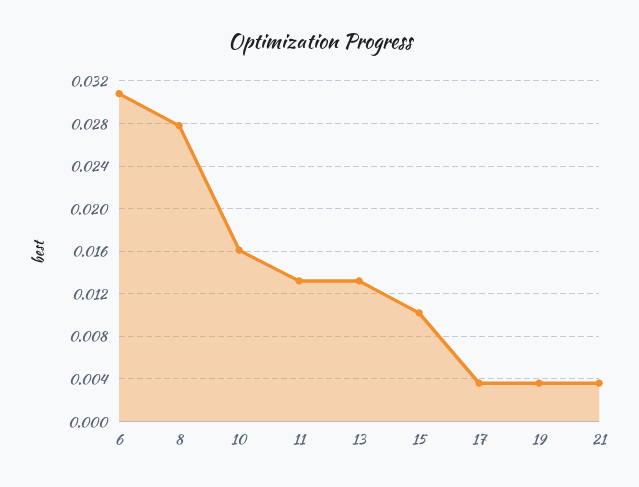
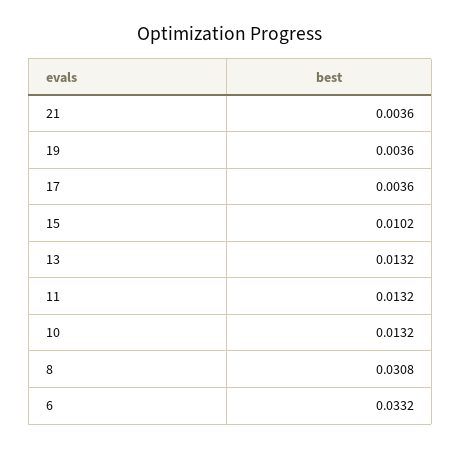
6: 0.031 -> 0.0332
8: 0.028 -> 0.0308
10: 0.016 -> 0.0132

